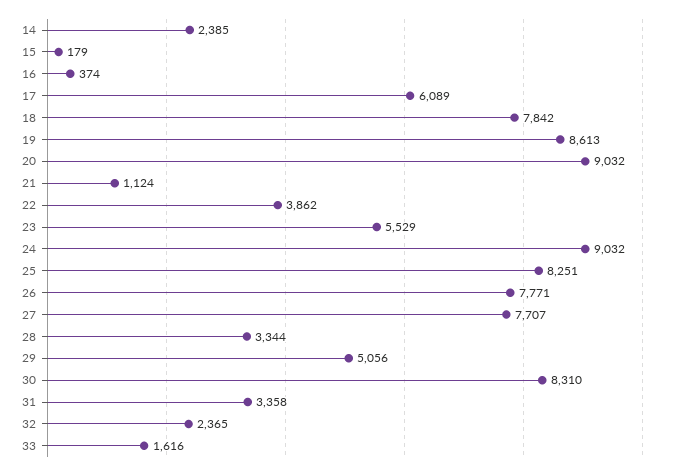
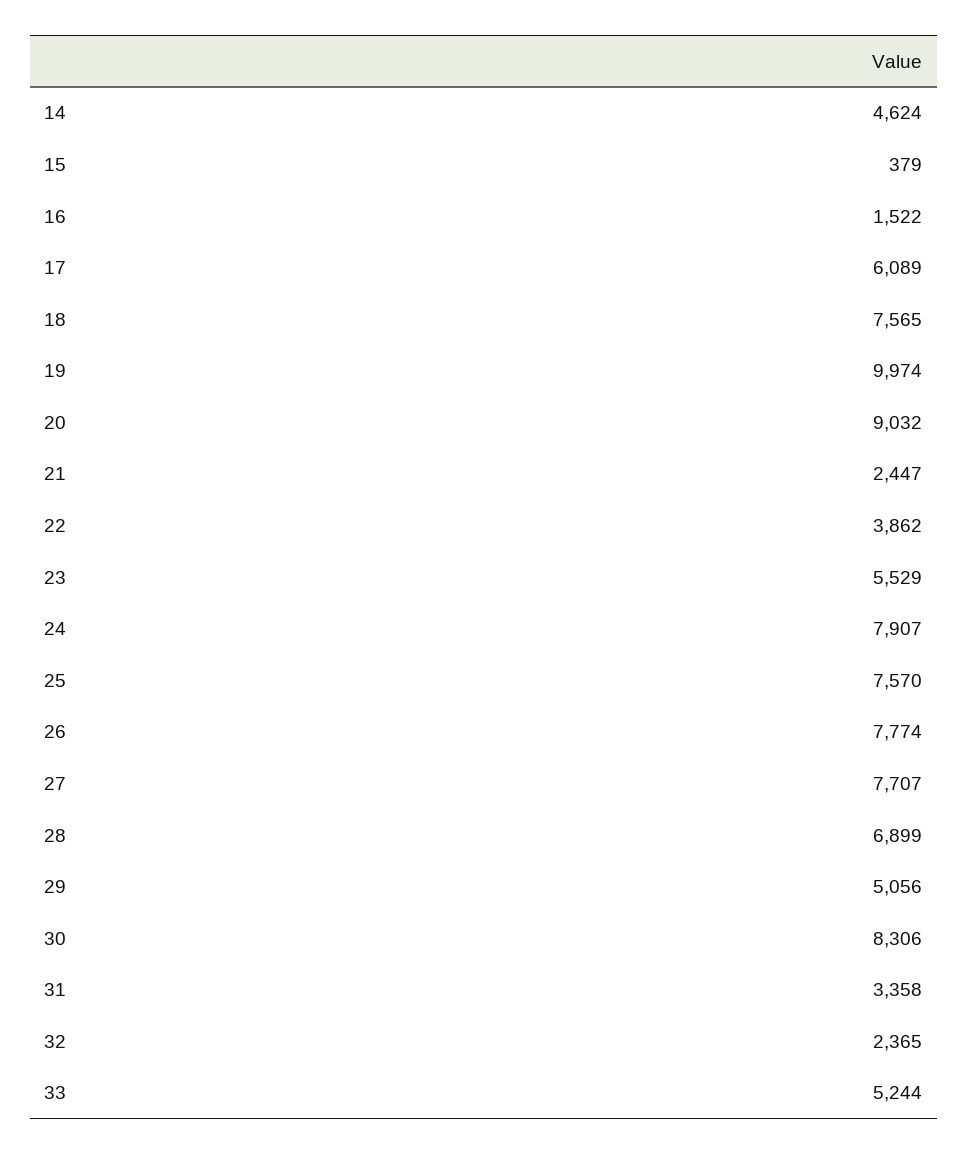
14: 2385 -> 4624
15: 179 -> 379
16: 374 -> 1522
18: 7842 -> 7565
19: 8613 -> 9974
21: 1124 -> 2447
24: 9032 -> 7907
25: 8251 -> 7570
26: 7771 -> 7774
28: 3344 -> 6899
30: 8310 -> 8306
33: 1616 -> 5244

